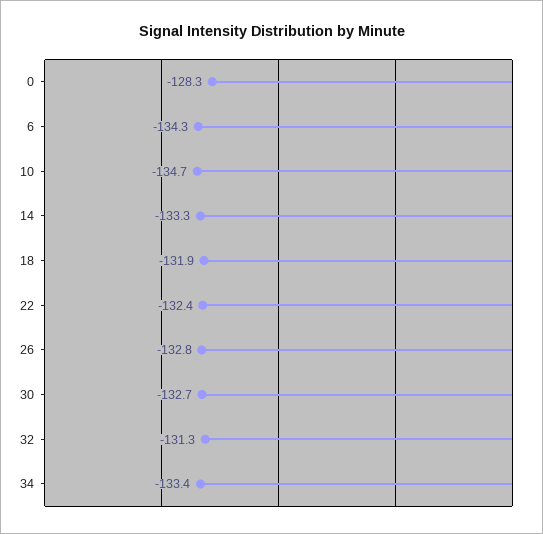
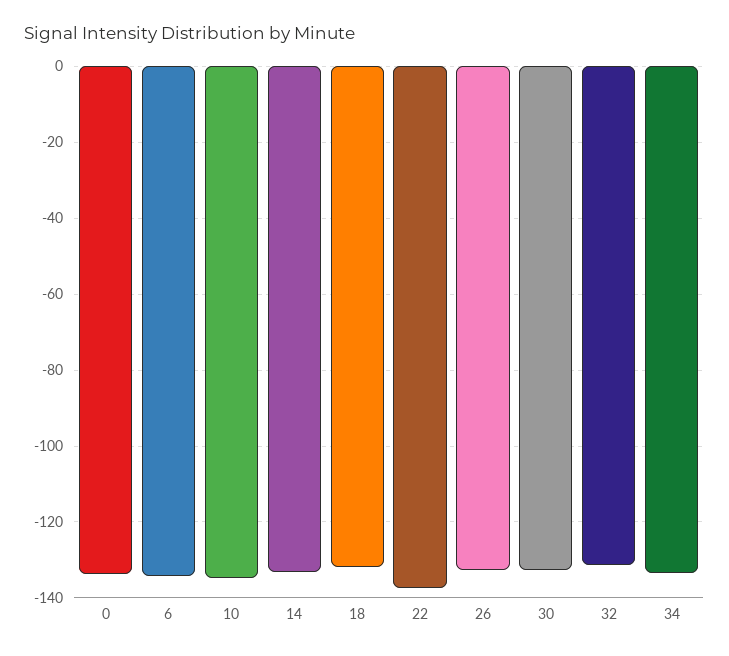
0: -128.3 -> -134
22: -132.4 -> -138

